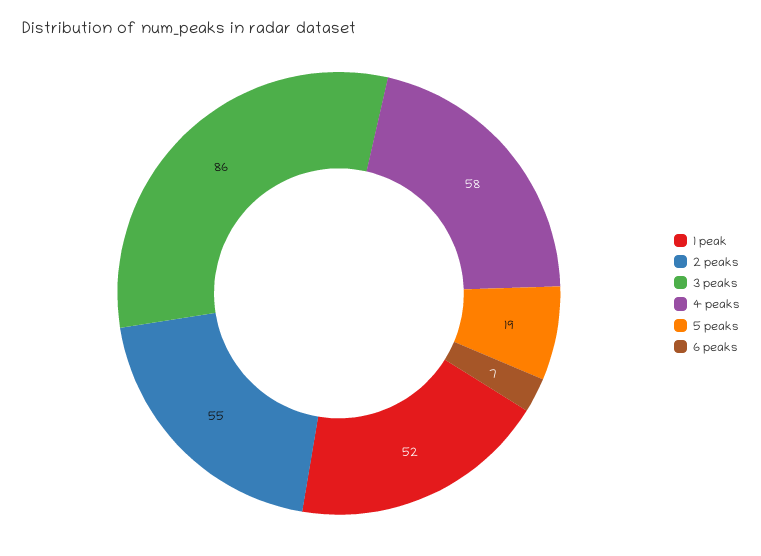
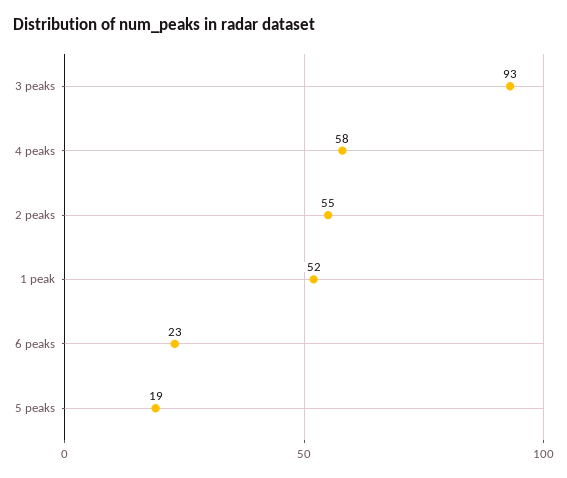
3 peaks: 86 -> 93
6 peaks: 7 -> 23

